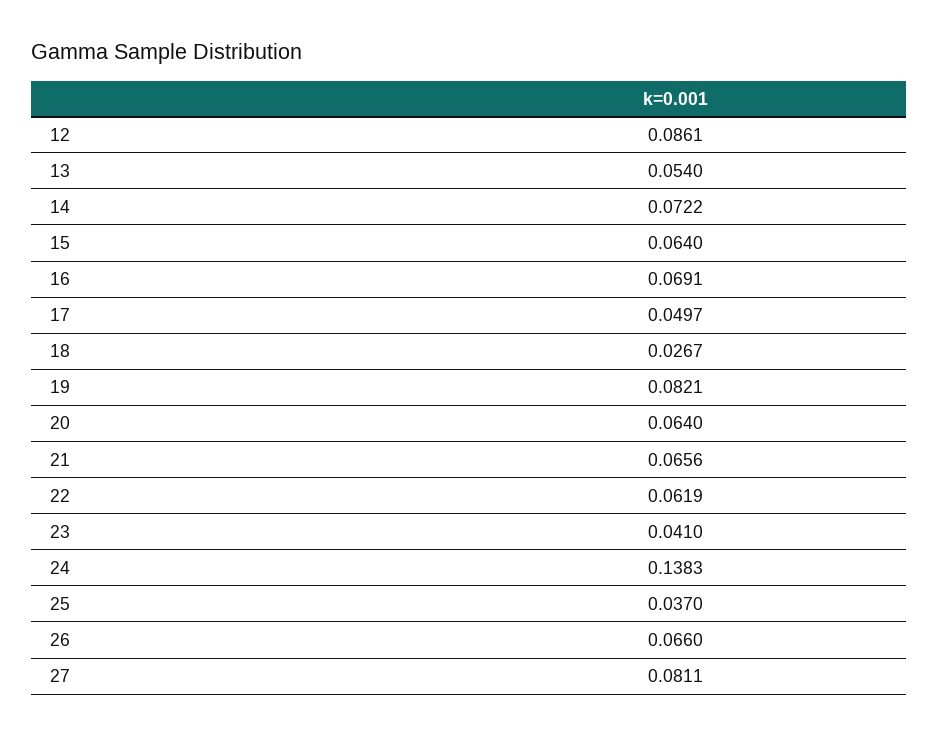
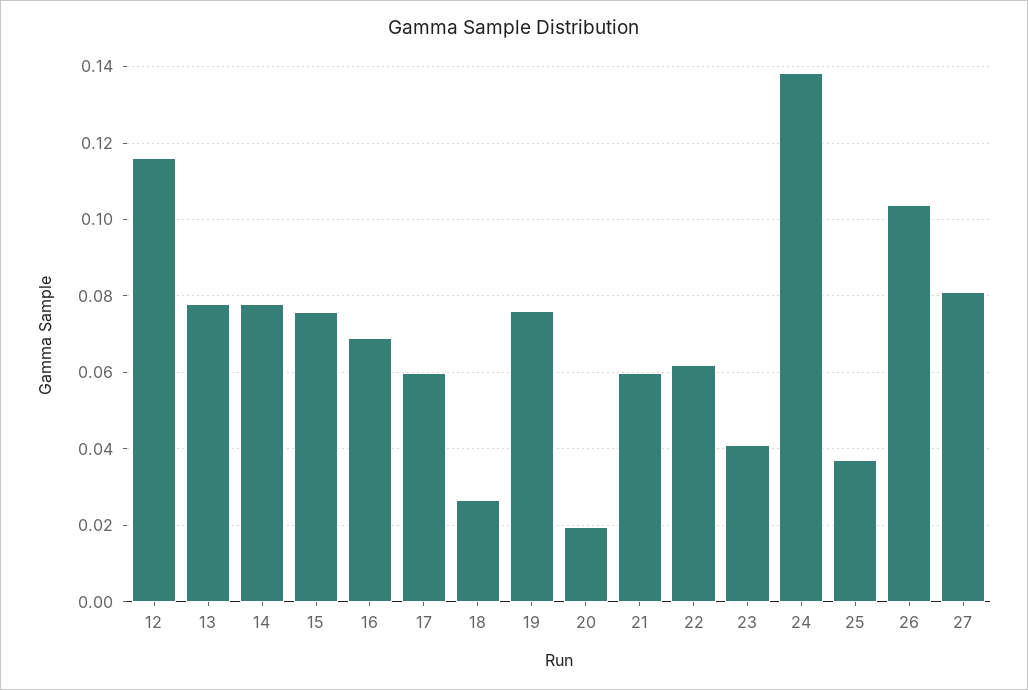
12: 0.0861 -> 0.116
13: 0.054 -> 0.078
14: 0.0722 -> 0.078
15: 0.064 -> 0.076
17: 0.0497 -> 0.06
19: 0.0821 -> 0.076
20: 0.064 -> 0.02
21: 0.0656 -> 0.06
26: 0.066 -> 0.104

